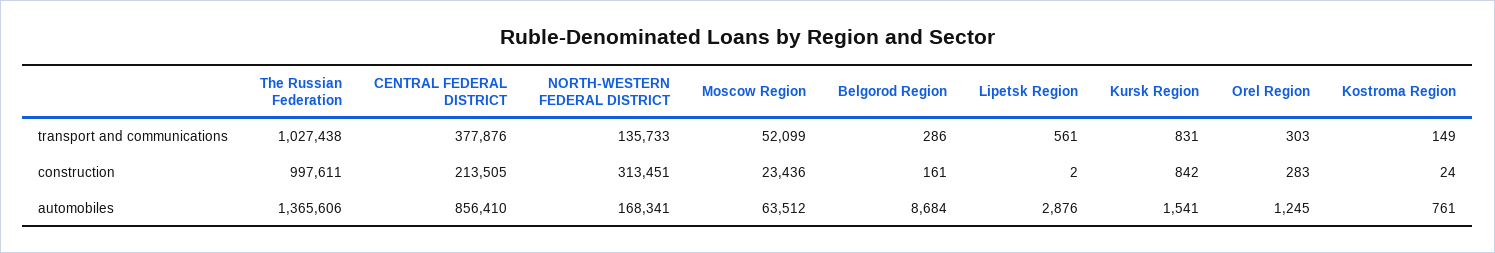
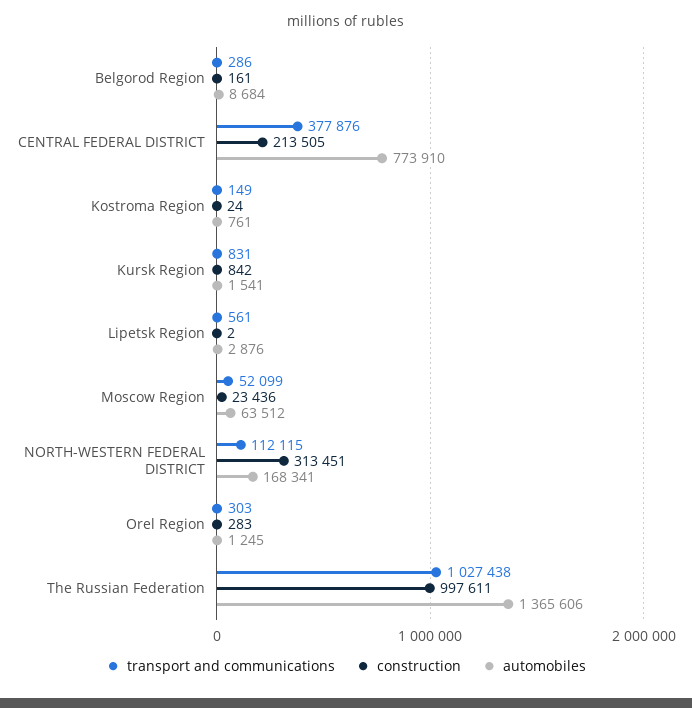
transport and communications, NORTH-WESTERN FEDERAL DISTRICT: 135733 -> 112115
automobiles, CENTRAL FEDERAL DISTRICT: 856410 -> 773910

